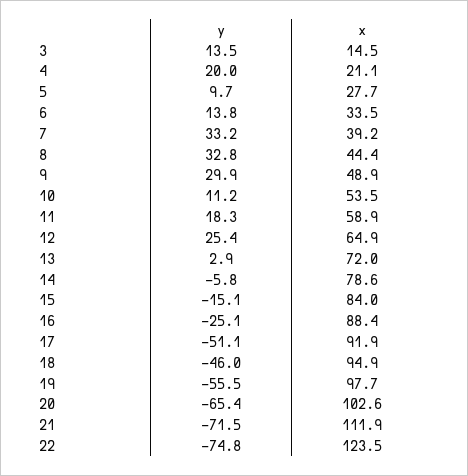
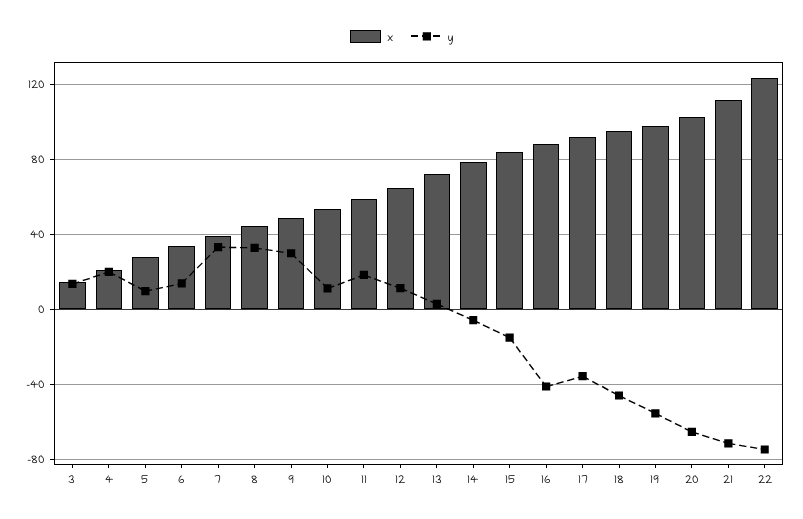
y, 12: 25.4 -> 10
y, 16: -25.1 -> -40
y, 17: -51.1 -> -35

